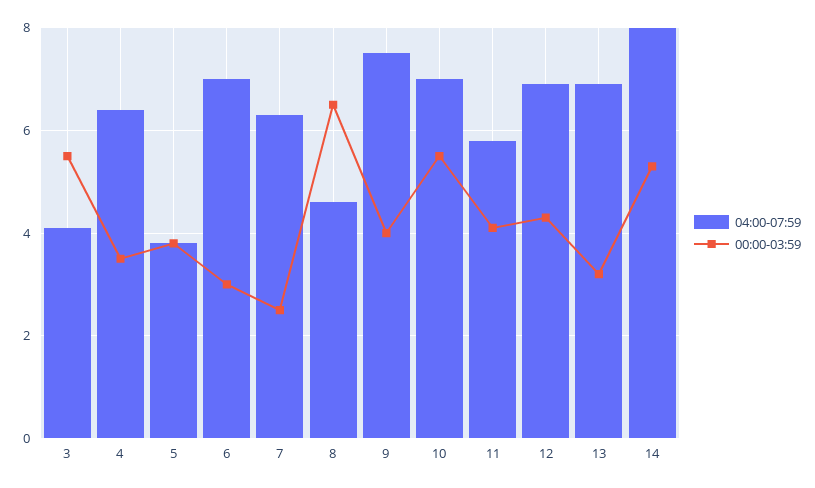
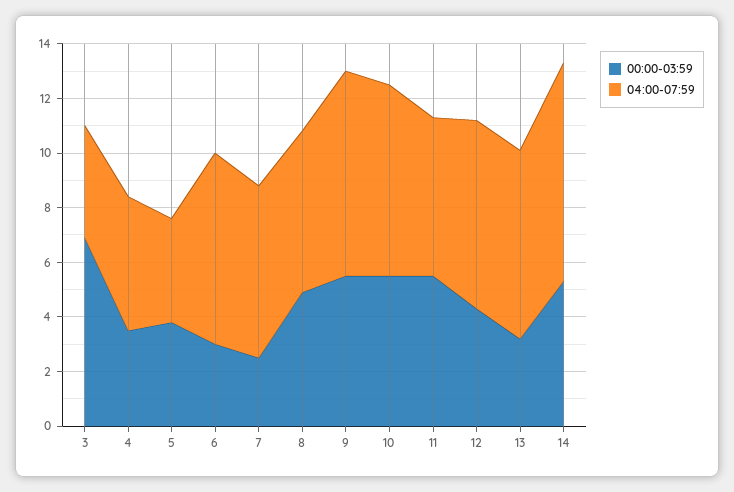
00:00-03:59, 3: 5.5 -> 7
04:00-07:59, 4: 6.5 -> 5
04:00-07:59, 8: 4.5 -> 6
00:00-03:59, 8: 6.5 -> 5
00:00-03:59, 9: 4 -> 5.5
00:00-03:59, 11: 4 -> 5.5

